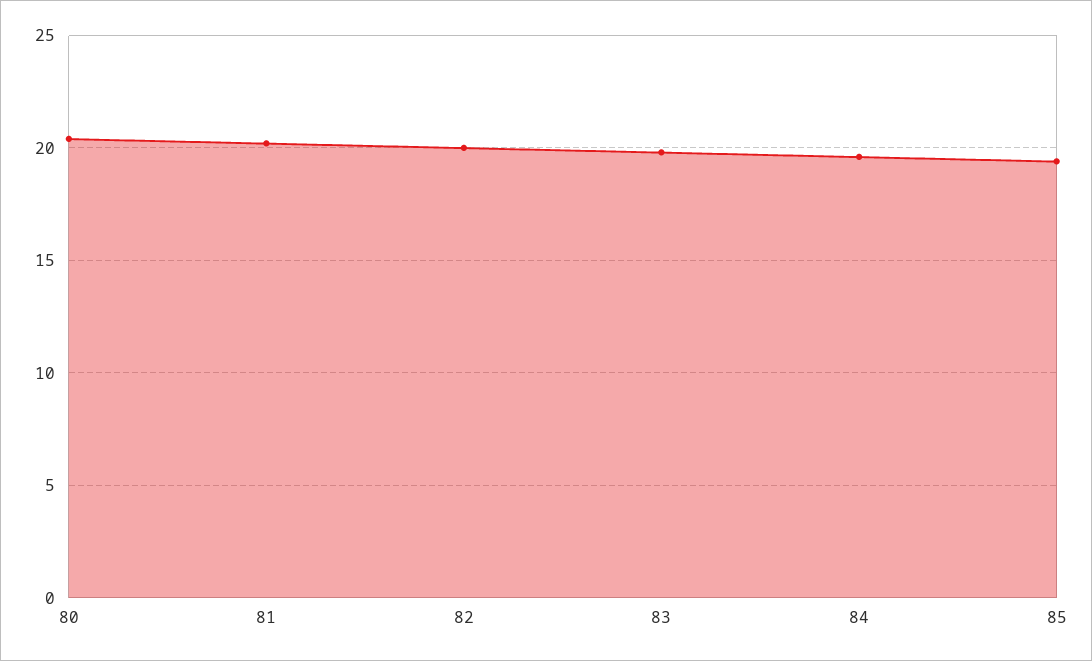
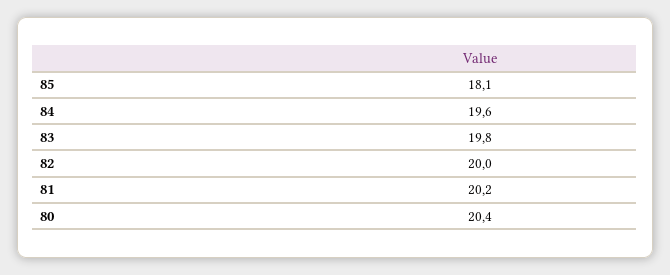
85: 19.5 -> 18.1

